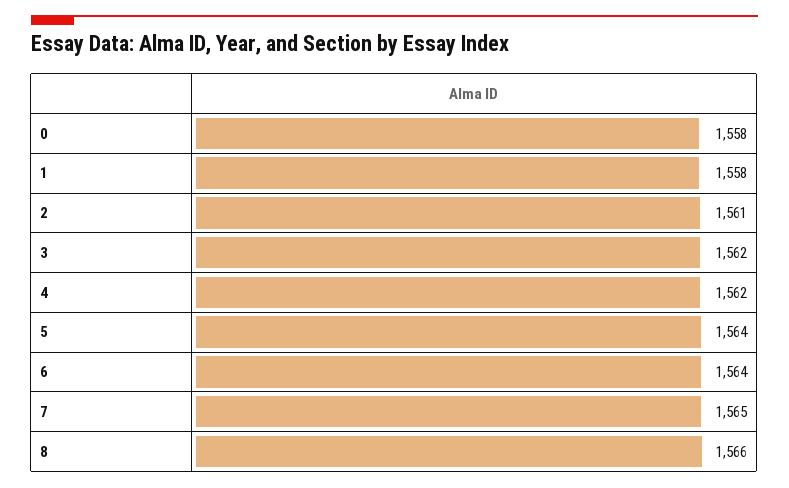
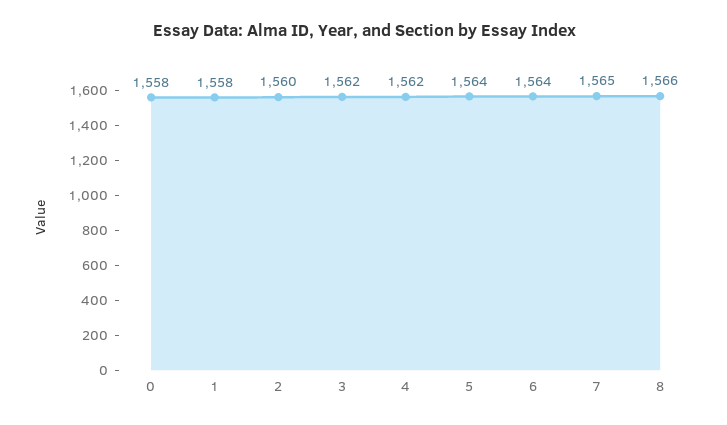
2: 1561 -> 1560

